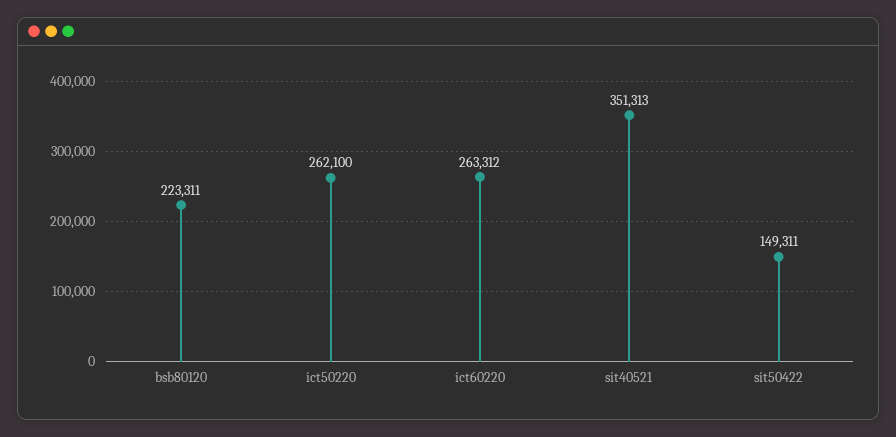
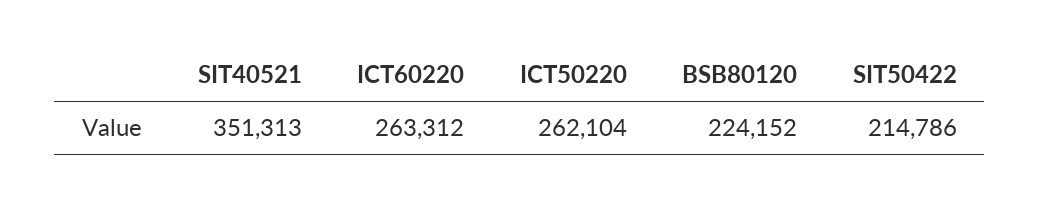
bsb80120: 223311 -> 224152
ict50220: 262100 -> 262104
sit50422: 149311 -> 214786

